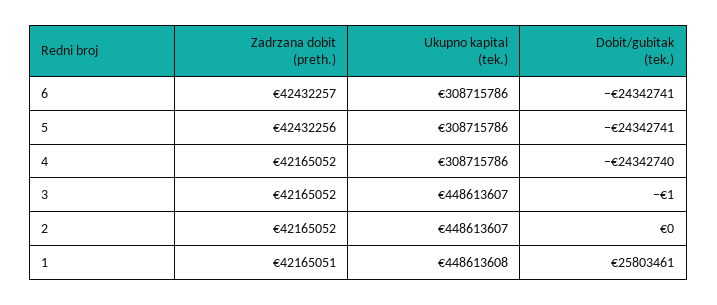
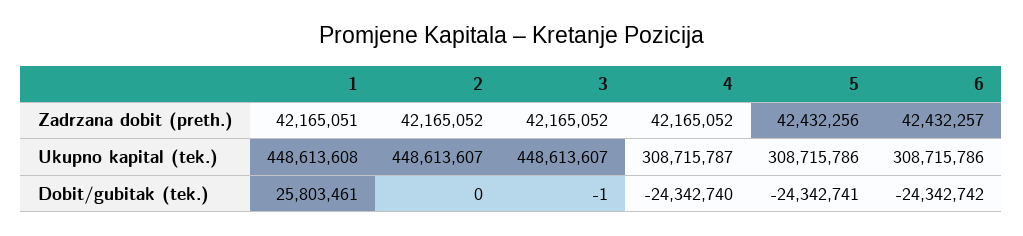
Dobit/gubitak (tek.), 6: -24342741 -> -24342742
Ukupno kapital (tek.), 4: 308715786 -> 308715787

